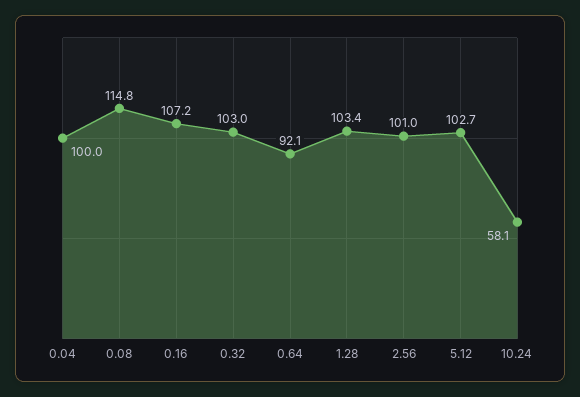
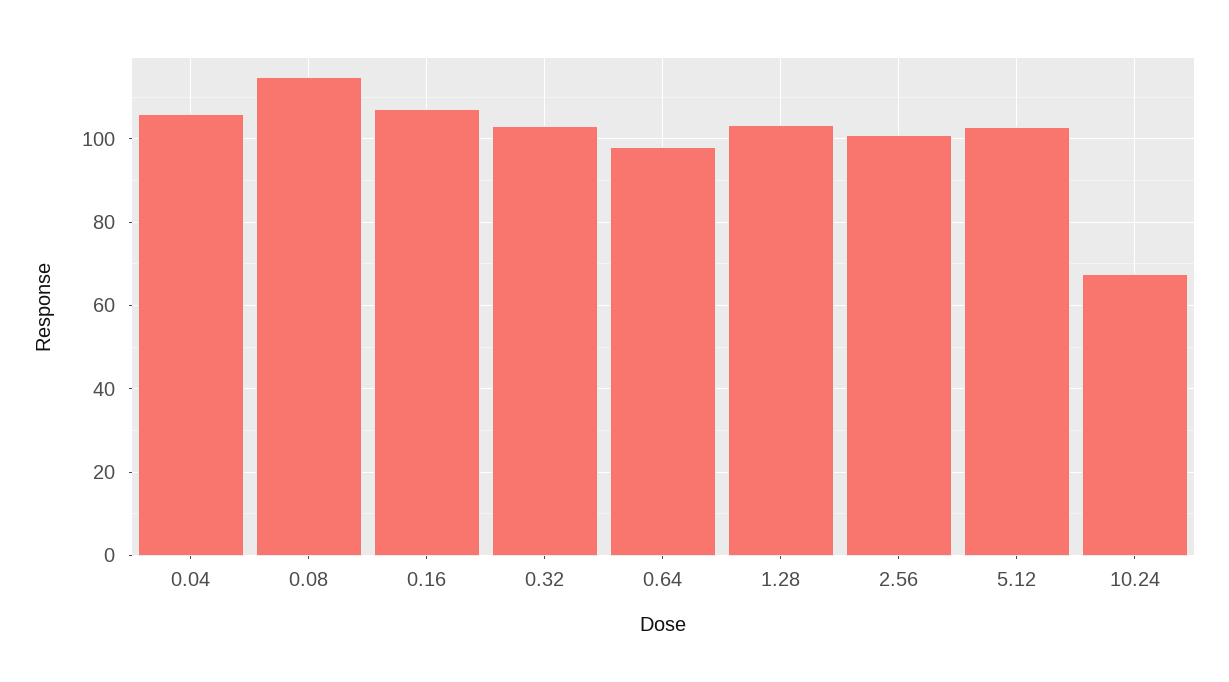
0.04: 100 -> 106
0.64: 92.1 -> 98
10.24: 58.1 -> 68

